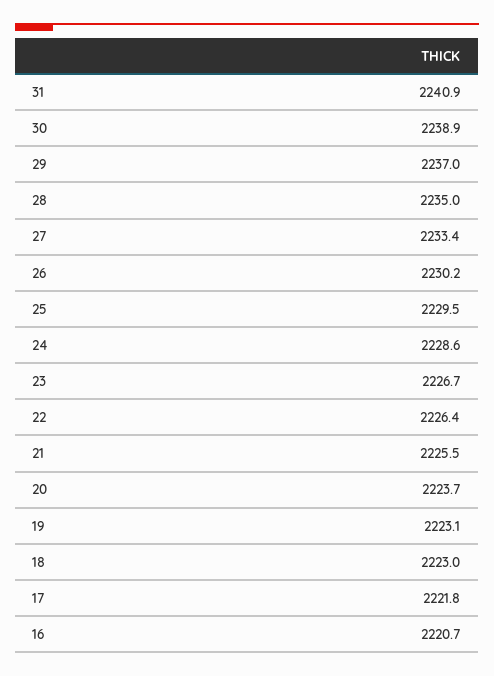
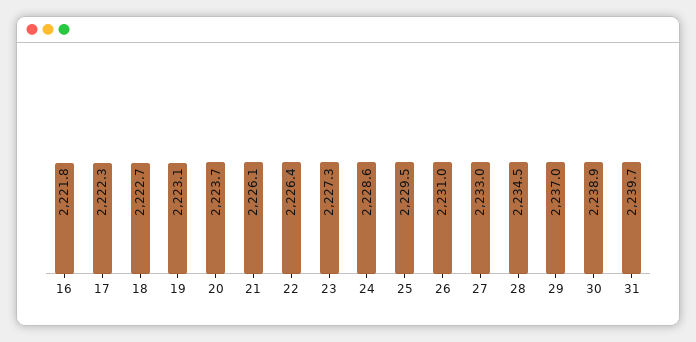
31: 2240.9 -> 2239.7
28: 2235 -> 2234.5
27: 2233.4 -> 2233
26: 2230.2 -> 2231
23: 2226.7 -> 2227.3
21: 2225.5 -> 2226.1
18: 2223 -> 2222.7
17: 2221.8 -> 2222.3
16: 2220.7 -> 2221.8

